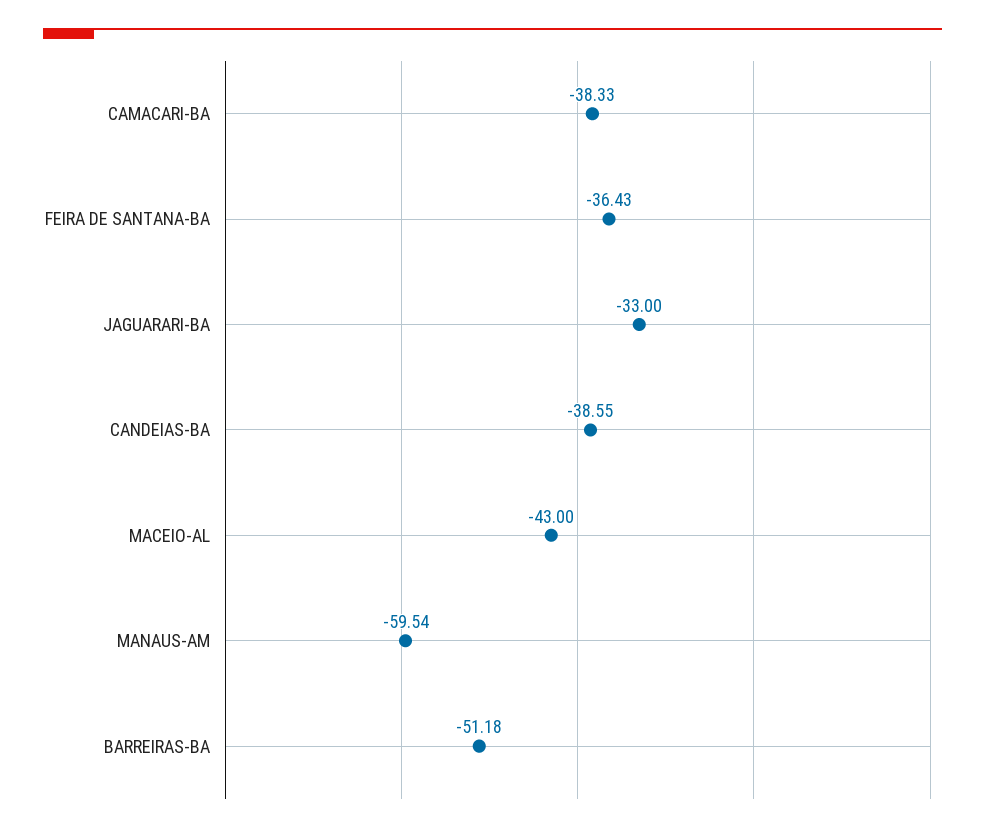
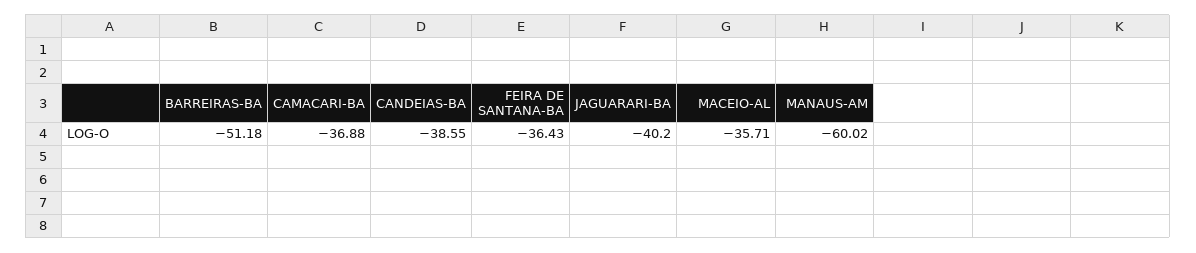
CAMACARI-BA: -38.33 -> -36.88
JAGUARARI-BA: -33 -> -40.2
MACEIO-AL: -43 -> -35.71
MANAUS-AM: -59.54 -> -60.02

